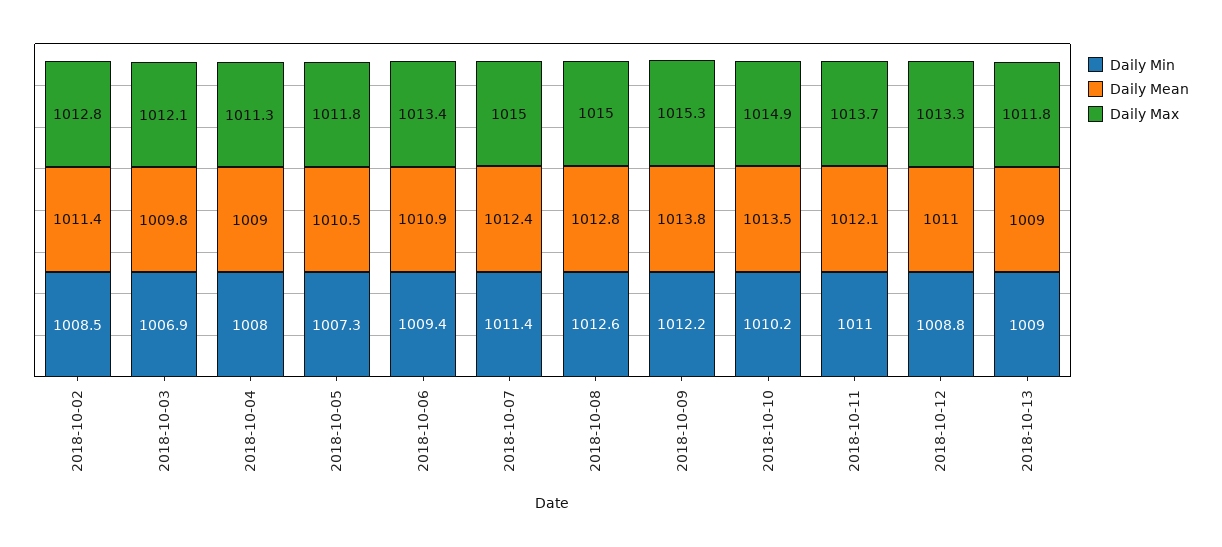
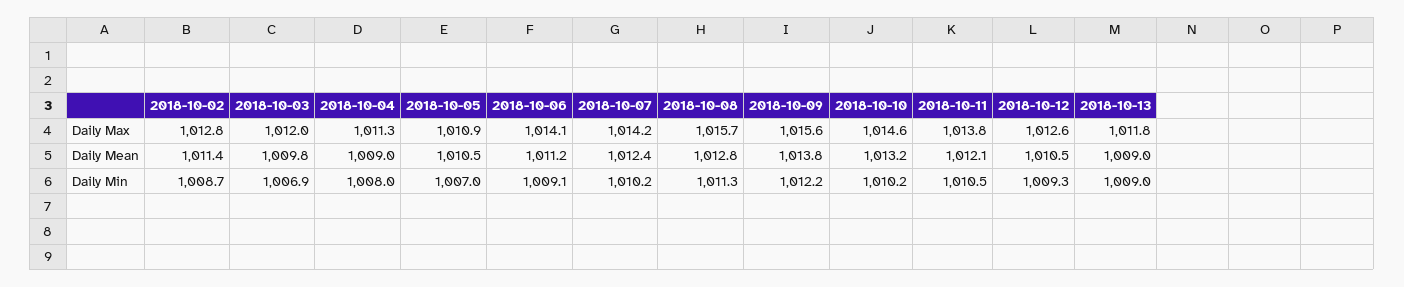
Daily Min, 2018-10-02: 1008.5 -> 1008.7
Daily Max, 2018-10-03: 1012.1 -> 1012
Daily Min, 2018-10-05: 1007.3 -> 1007
Daily Max, 2018-10-05: 1011.8 -> 1010.9
Daily Min, 2018-10-06: 1009.4 -> 1009.1
Daily Mean, 2018-10-06: 1010.9 -> 1011.2
Daily Max, 2018-10-06: 1013.4 -> 1014.1
Daily Min, 2018-10-07: 1011.4 -> 1010.2
Daily Max, 2018-10-07: 1015 -> 1014.2
Daily Min, 2018-10-08: 1012.6 -> 1011.3
Daily Max, 2018-10-08: 1015 -> 1015.7
Daily Max, 2018-10-09: 1015.3 -> 1015.6
Daily Mean, 2018-10-10: 1013.5 -> 1013.2
Daily Max, 2018-10-10: 1014.9 -> 1014.6
Daily Min, 2018-10-11: 1011 -> 1010.5
Daily Max, 2018-10-11: 1013.7 -> 1013.8
Daily Min, 2018-10-12: 1008.8 -> 1009.3
Daily Mean, 2018-10-12: 1011 -> 1010.5
Daily Max, 2018-10-12: 1013.3 -> 1012.6

